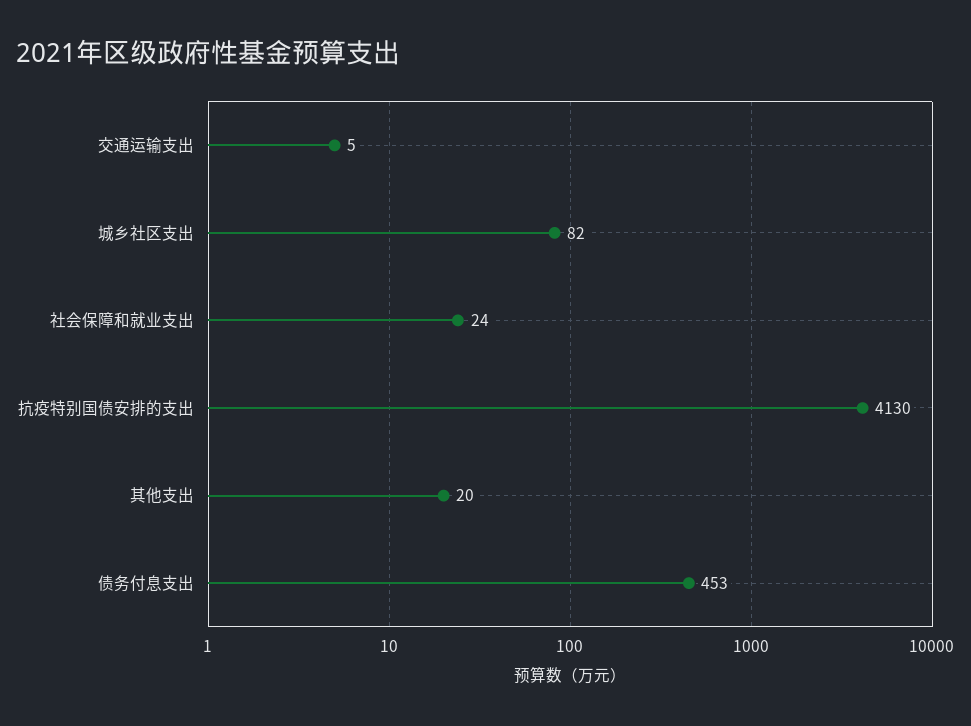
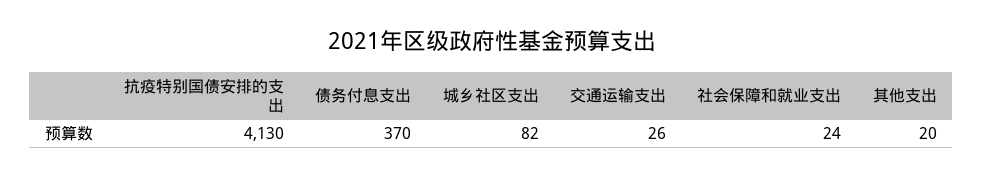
交通运输支出: 5 -> 26
债务付息支出: 453 -> 370

